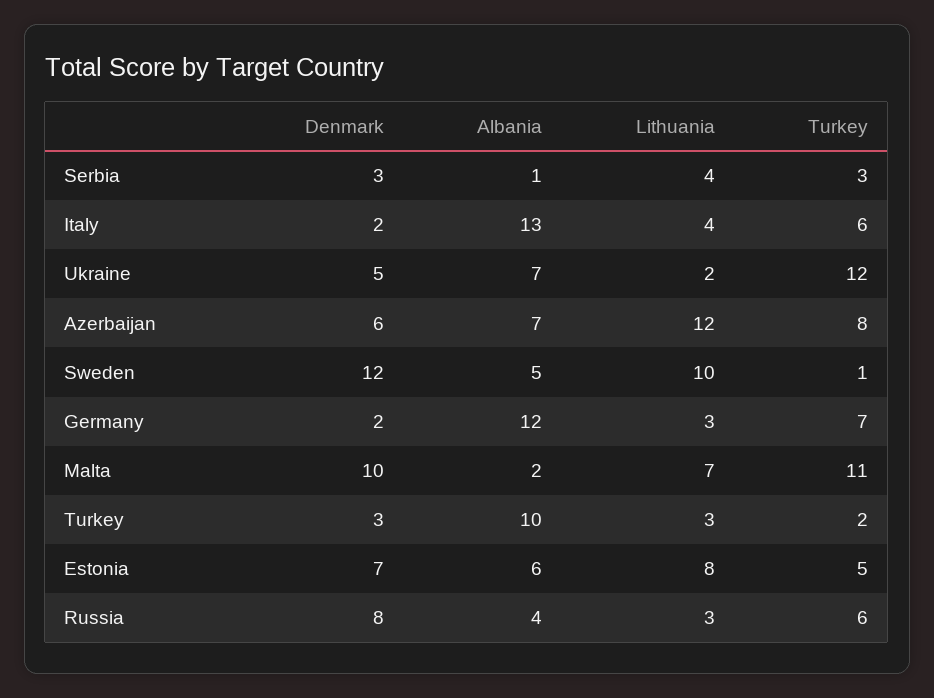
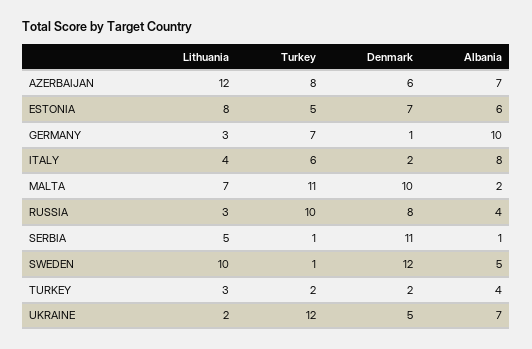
Denmark, Serbia: 3 -> 11
Lithuania, Serbia: 4 -> 5
Turkey, Serbia: 3 -> 1
Albania, Italy: 13 -> 8
Denmark, Germany: 2 -> 1
Albania, Germany: 12 -> 10
Denmark, Turkey: 3 -> 2
Albania, Turkey: 10 -> 4
Turkey, Russia: 6 -> 10

